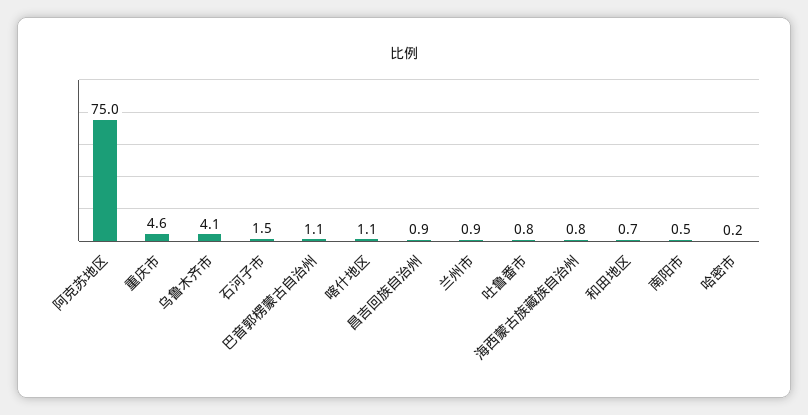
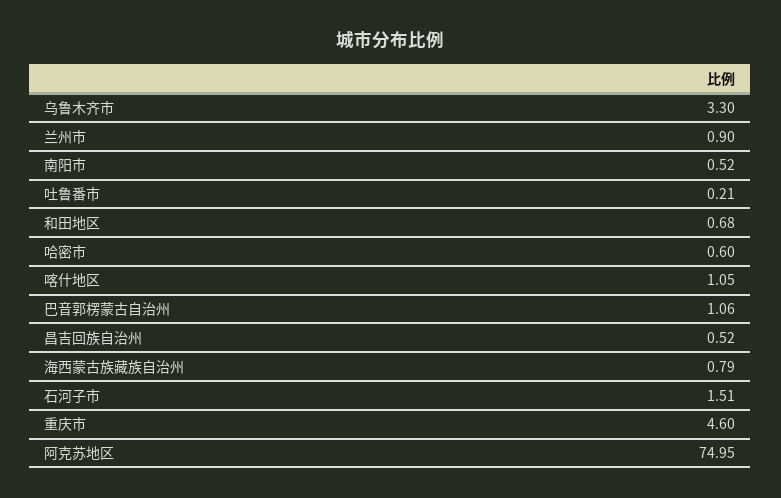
乌鲁木齐市: 4.1 -> 3.3
昌吉回族自治州: 0.9 -> 0.52
吐鲁番市: 0.8 -> 0.21
哈密市: 0.2 -> 0.6

